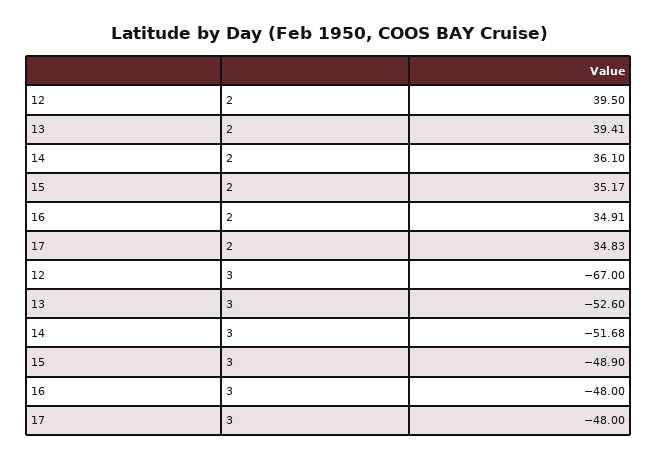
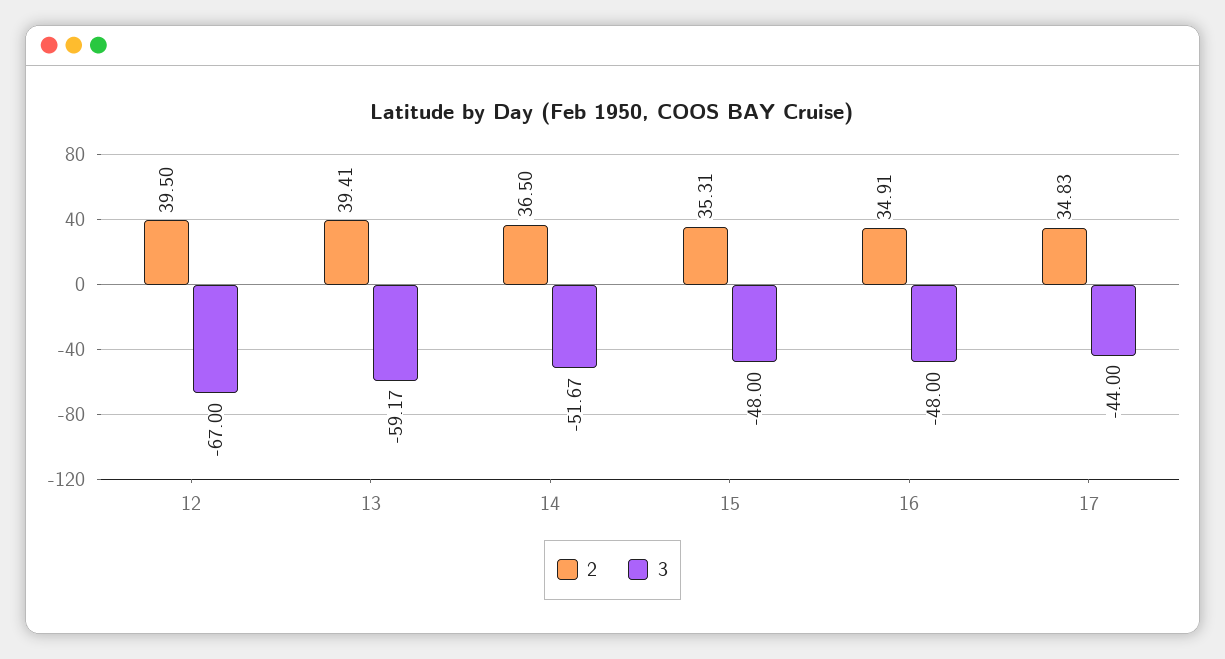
2, 14: 36.1 -> 36.5
2, 15: 35.17 -> 35.31
3, 13: -52.6 -> -59.17
3, 14: -51.68 -> -51.67
3, 15: -48.9 -> -48
3, 17: -48 -> -44

